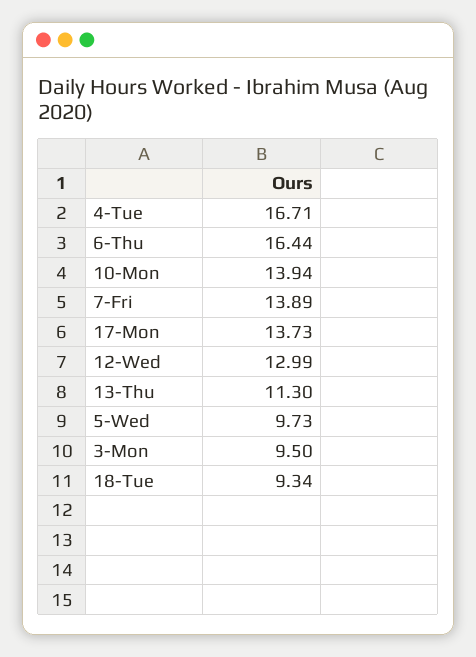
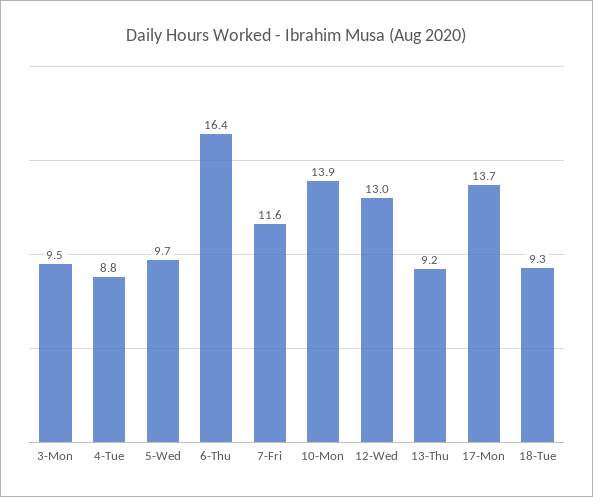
4-Tue: 16.71 -> 8.8
7-Fri: 13.89 -> 11.6
13-Thu: 11.3 -> 9.2

